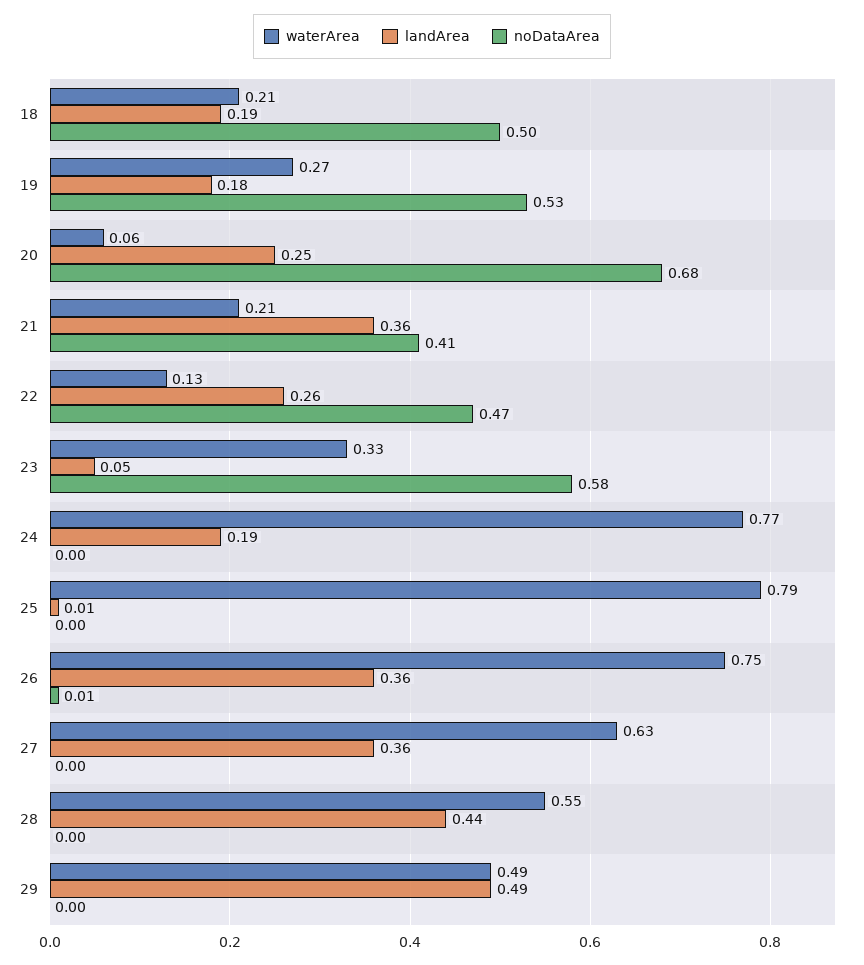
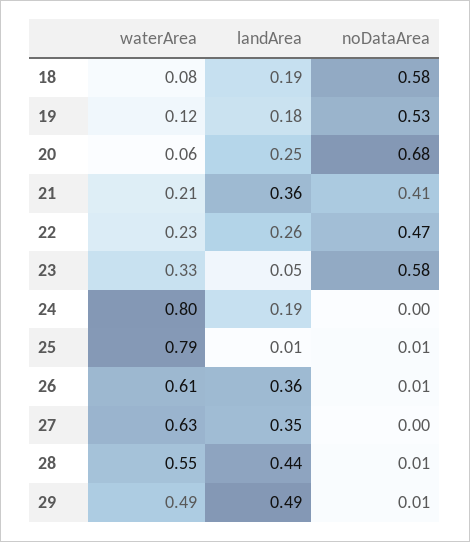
waterArea, 18: 0.21 -> 0.08
noDataArea, 18: 0.5 -> 0.58
waterArea, 19: 0.27 -> 0.12
waterArea, 22: 0.13 -> 0.23
waterArea, 24: 0.77 -> 0.8
noDataArea, 25: 0 -> 0.01
waterArea, 26: 0.75 -> 0.61
landArea, 27: 0.36 -> 0.35
noDataArea, 28: 0 -> 0.01
noDataArea, 29: 0 -> 0.01

